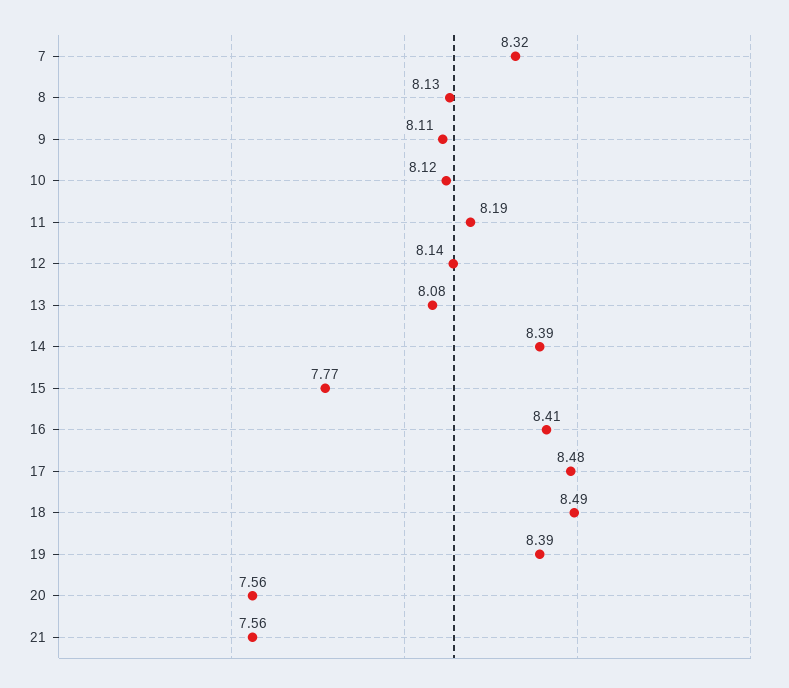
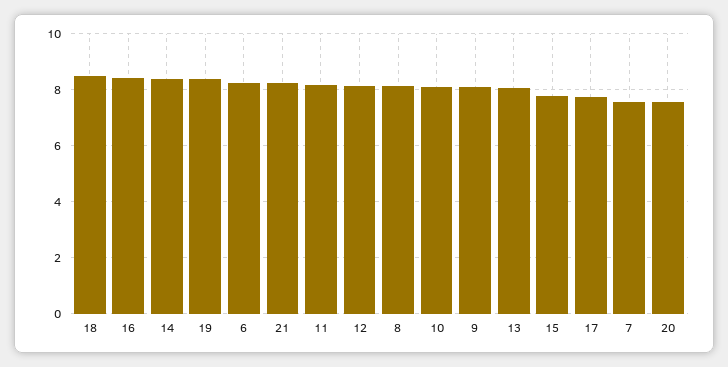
7: 8.32 -> 7.5
17: 8.48 -> 7.75
21: 7.56 -> 8.25
6: none -> 8.25

